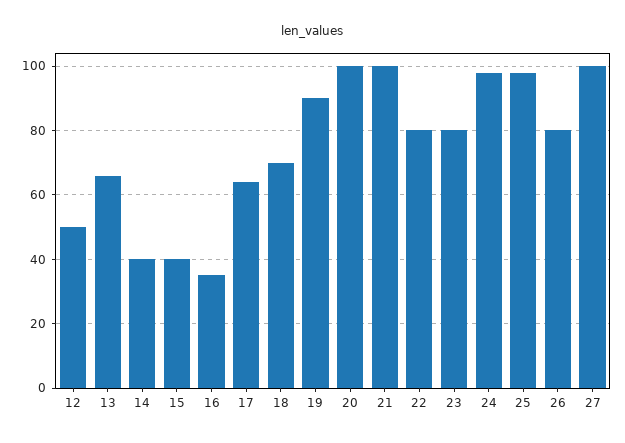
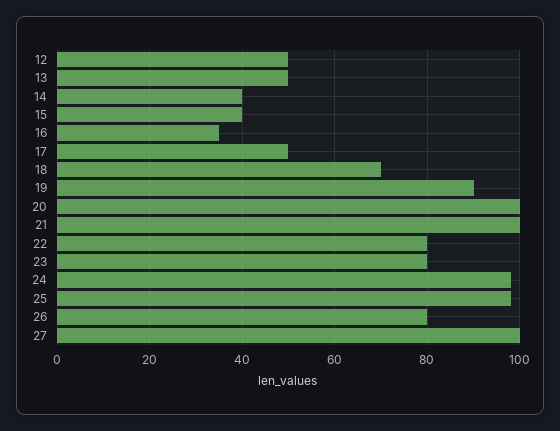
13: 65 -> 50
17: 65 -> 50

